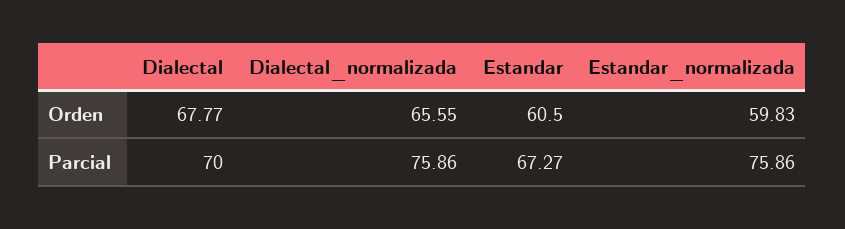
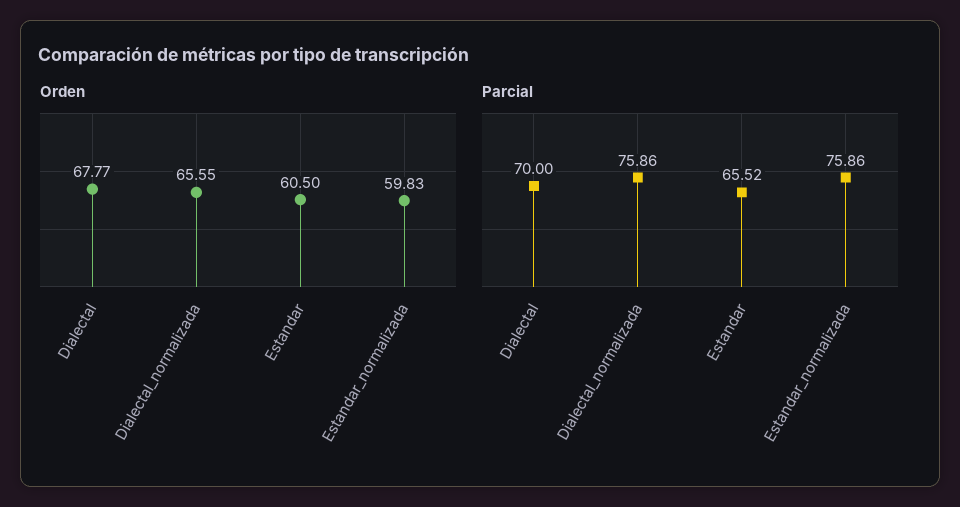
Parcial, Estandar: 67.27 -> 65.52

